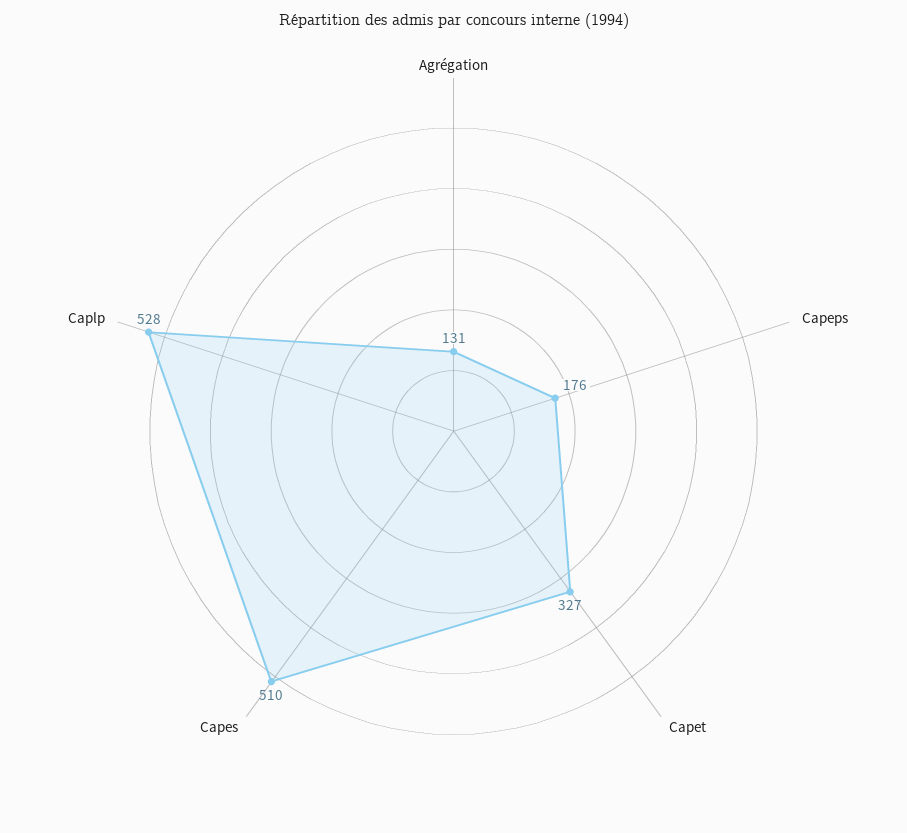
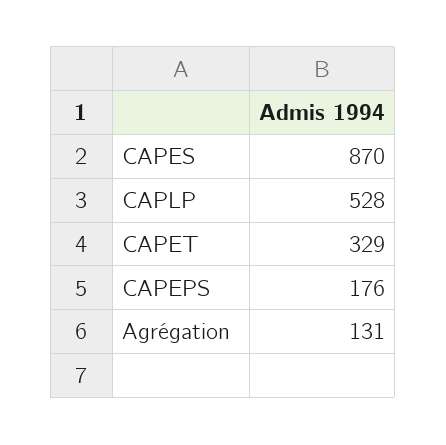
Capet: 327 -> 329
Capes: 510 -> 870

